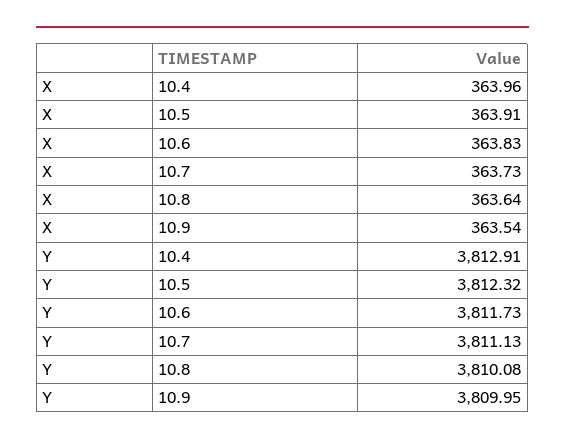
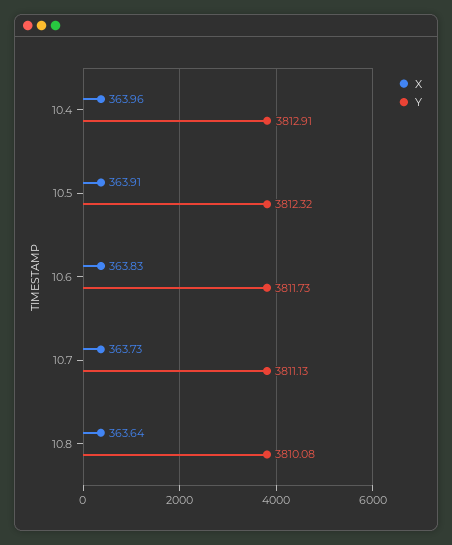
X, 10.9: 363.54 -> none
Y, 10.9: 3809.95 -> none

